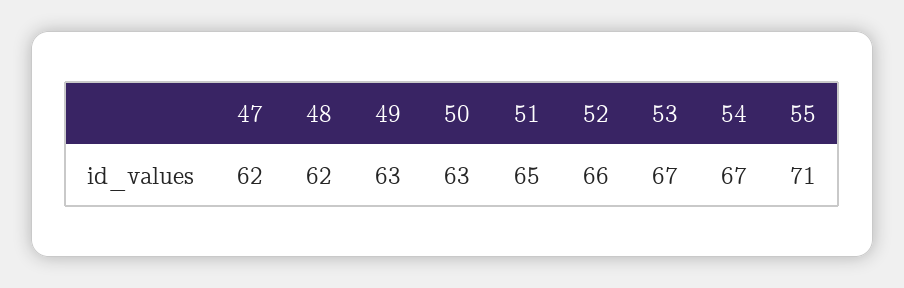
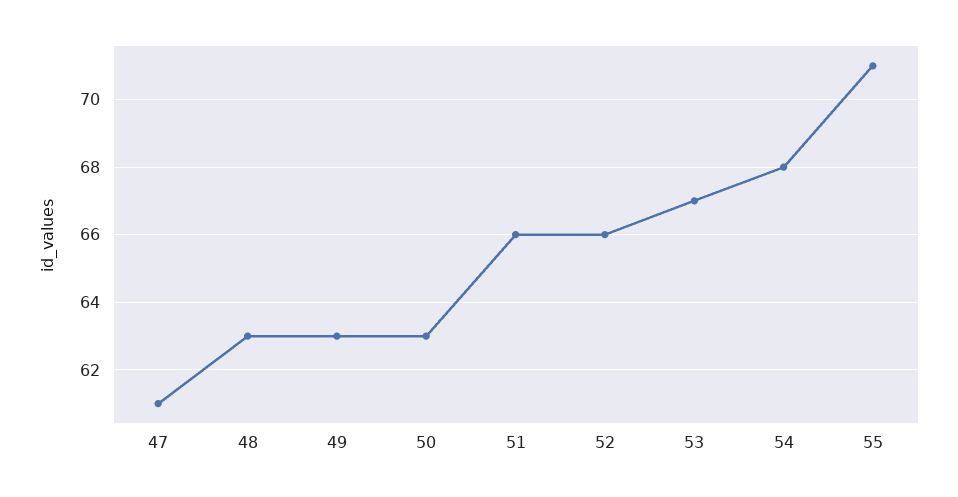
47: 62 -> 61
48: 62 -> 63
51: 65 -> 66
54: 67 -> 68

